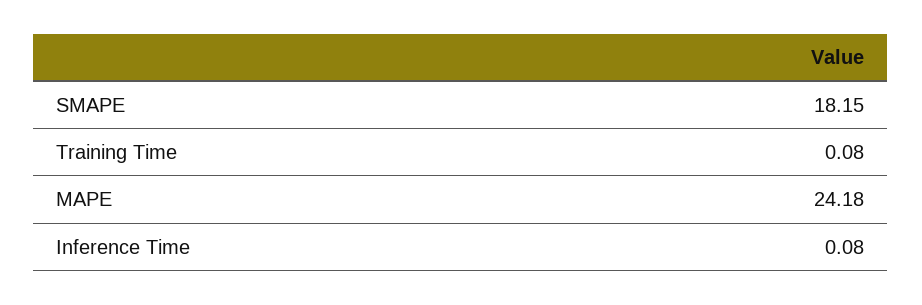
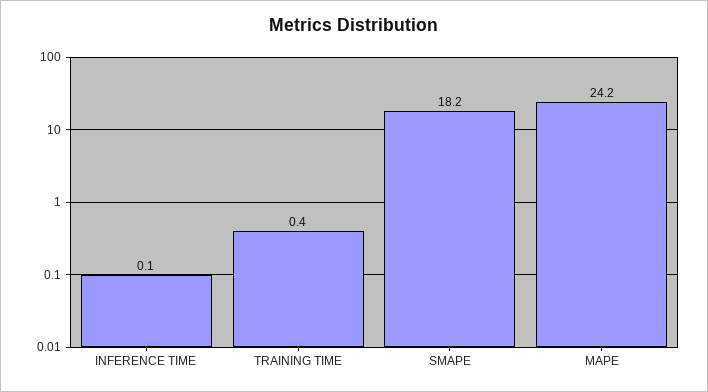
Training Time: 0.08 -> 0.4

